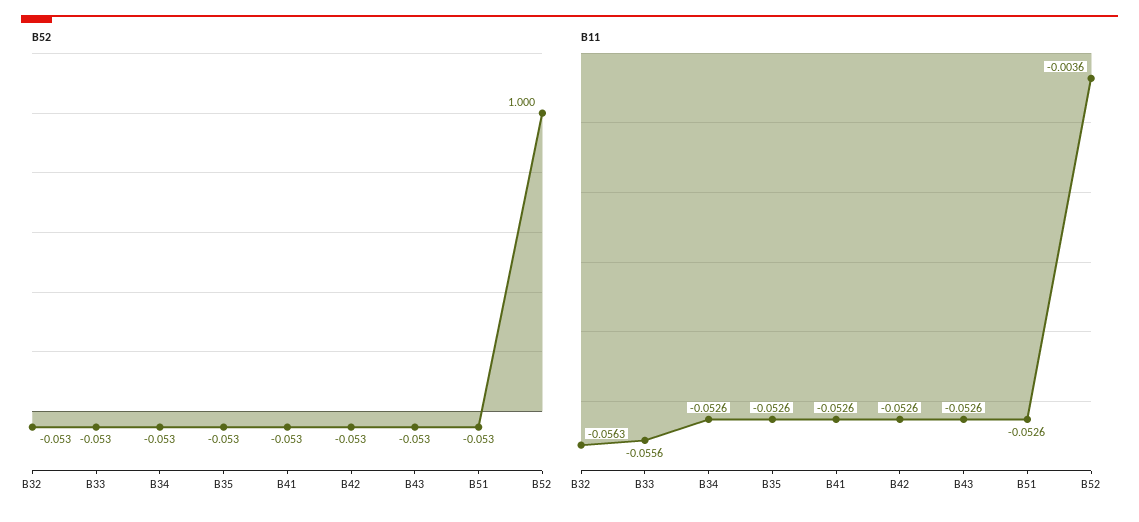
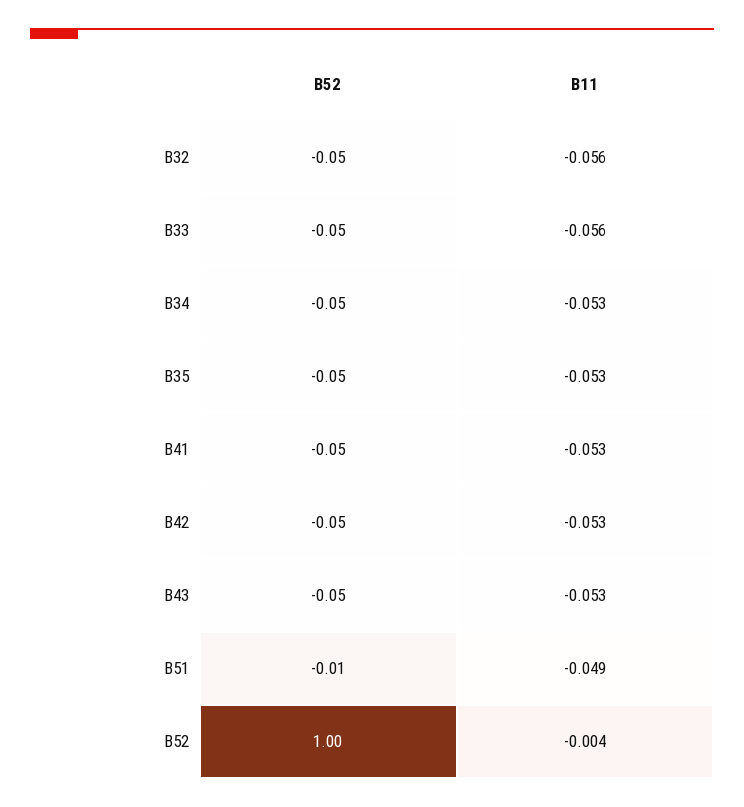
B52, B51: -0.053 -> -0.01
B11, B51: -0.0526 -> -0.049

